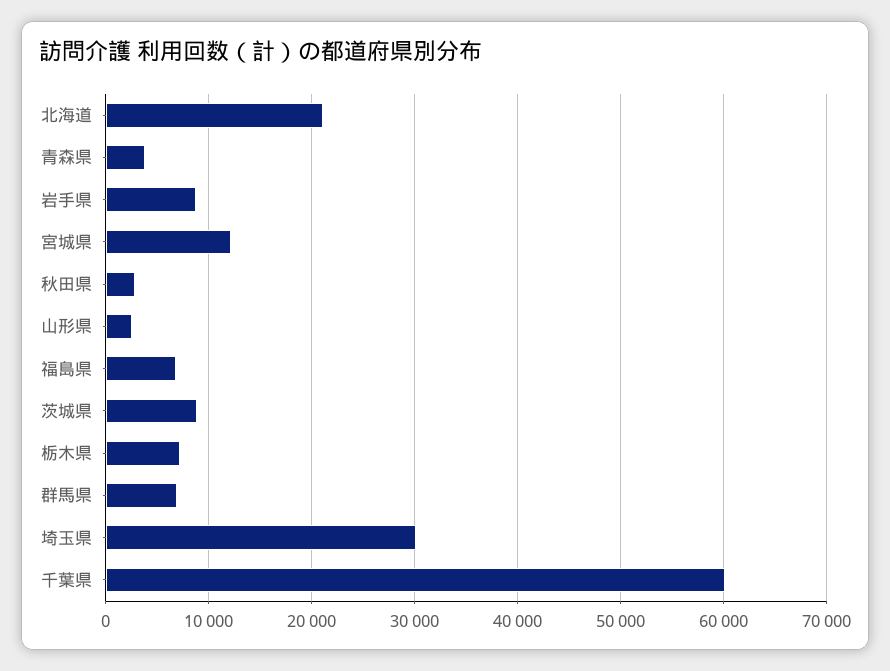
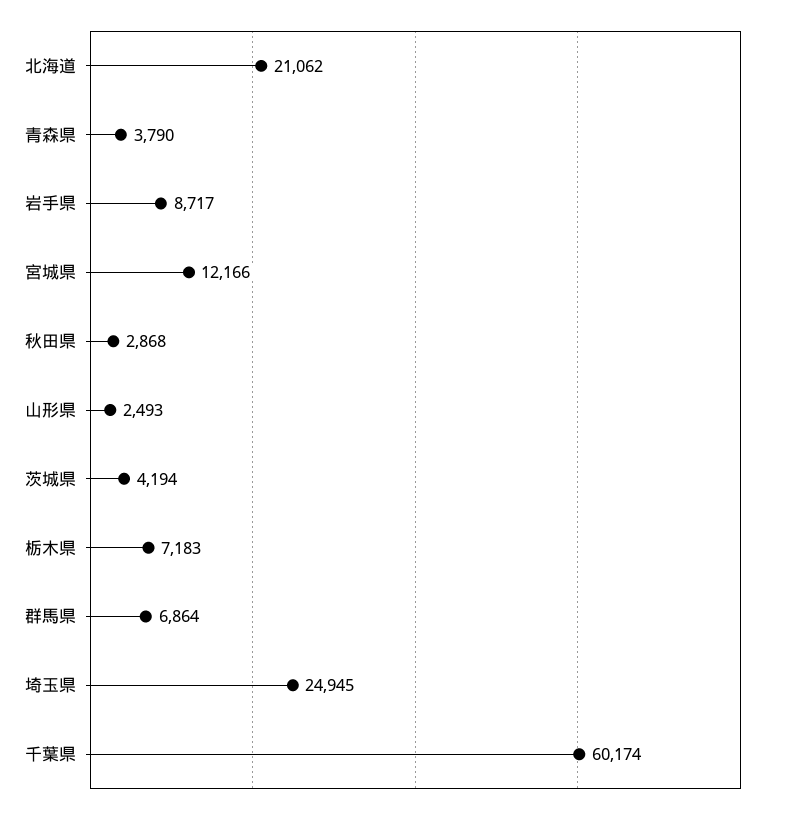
福島県: 7000 -> none
茨城県: 9000 -> 4194
埼玉県: 30000 -> 24945

